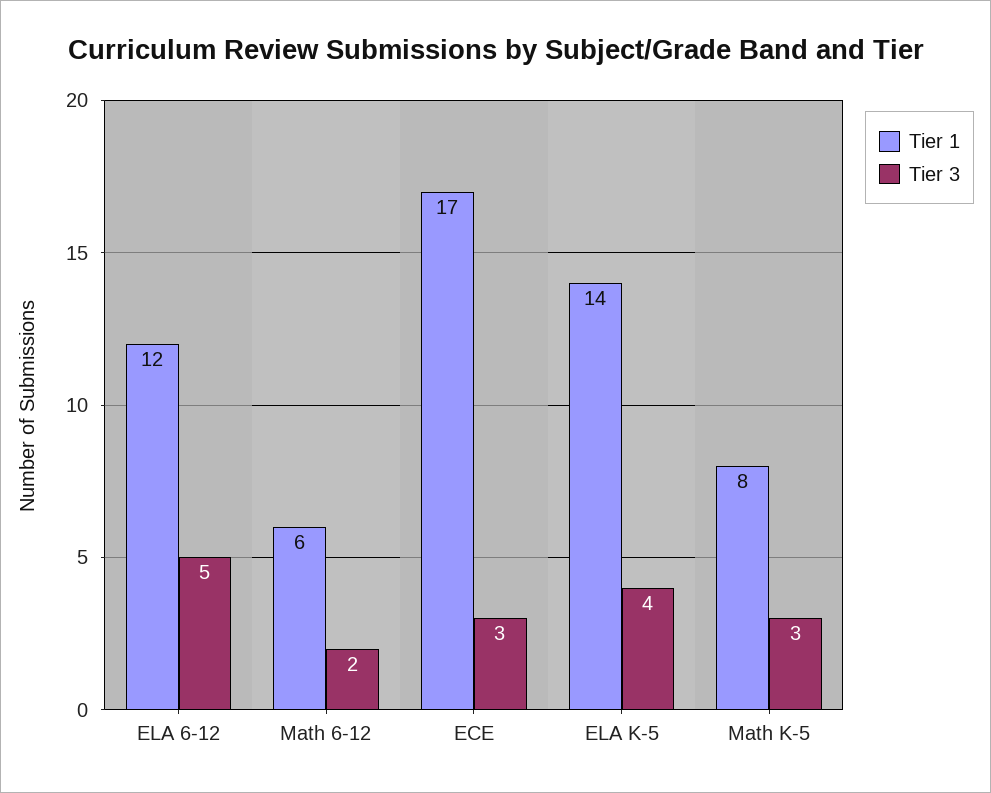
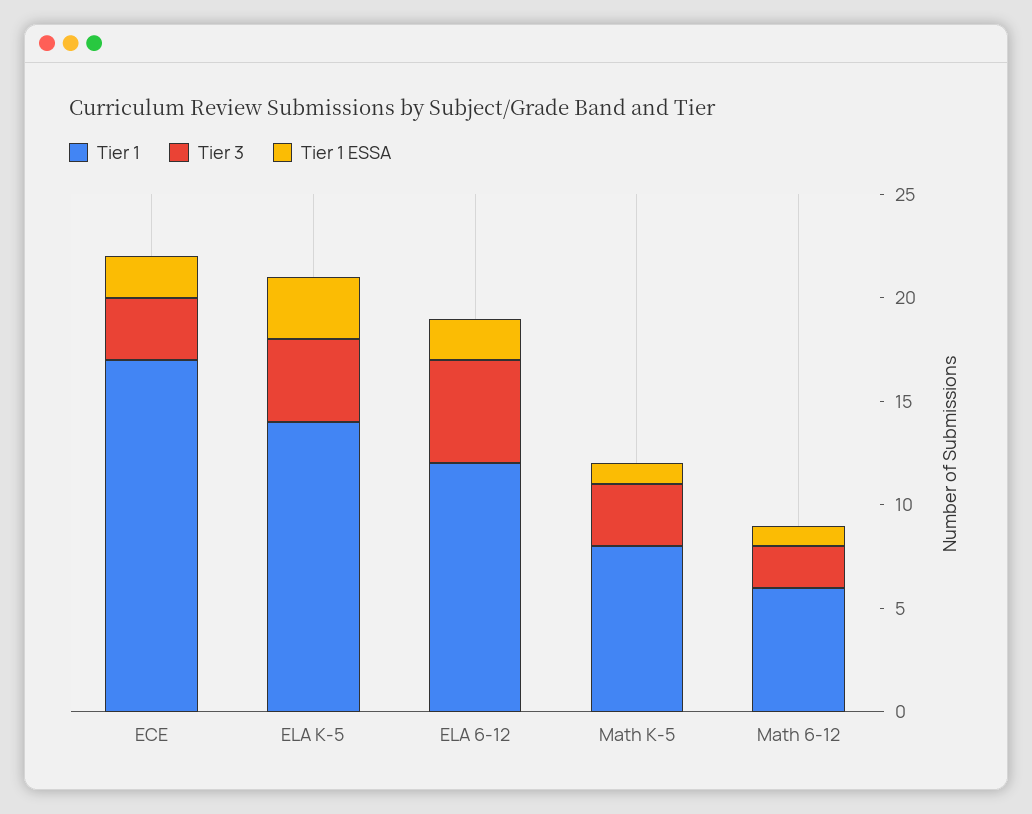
Tier 1 ESSA, ECE: none -> 2
Tier 1 ESSA, ELA K-5: none -> 3
Tier 1 ESSA, ELA 6-12: none -> 2
Tier 1 ESSA, Math K-5: none -> 1
Tier 1 ESSA, Math 6-12: none -> 1

